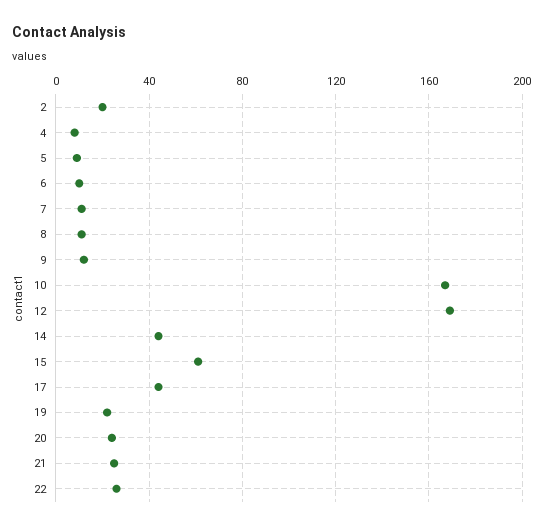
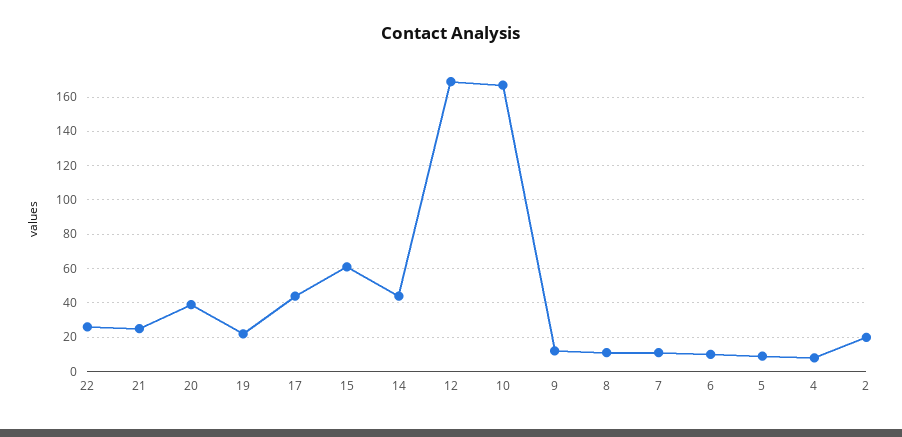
20: 25 -> 40

